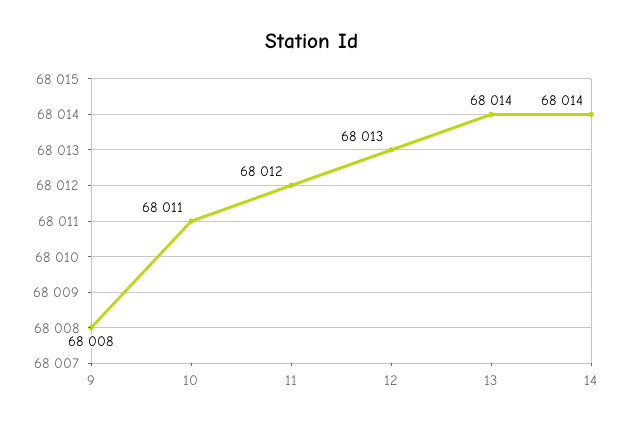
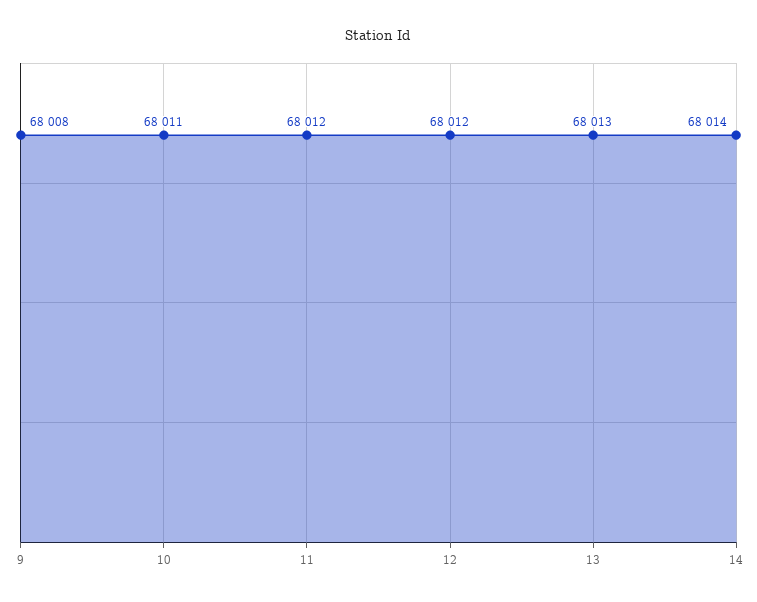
12: 68013 -> 68012
13: 68014 -> 68013

